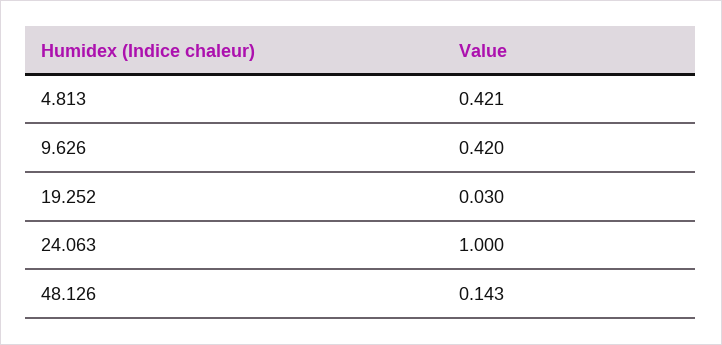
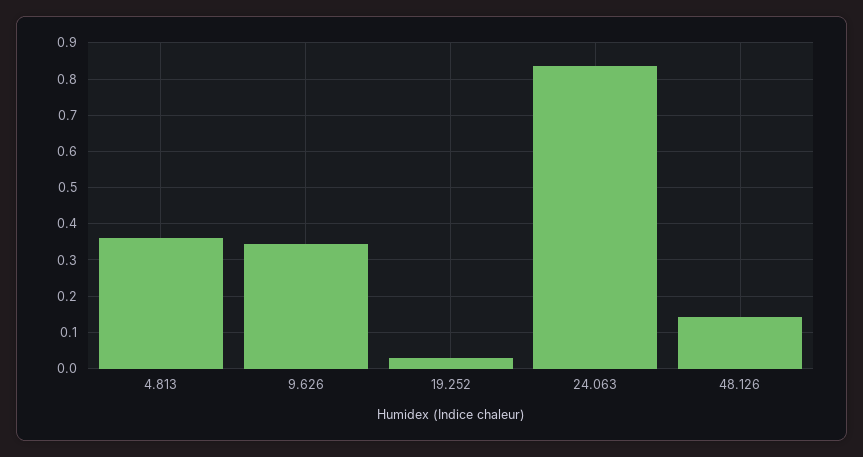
4.813: 0.421 -> 0.36
9.626: 0.42 -> 0.34
24.063: 1 -> 0.84

